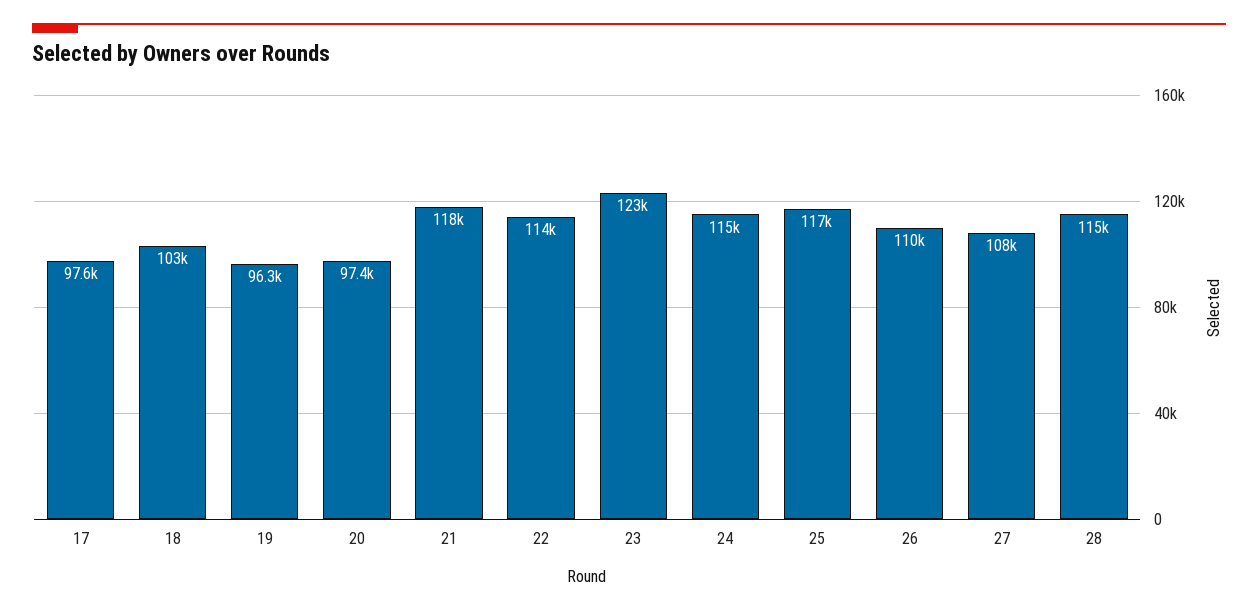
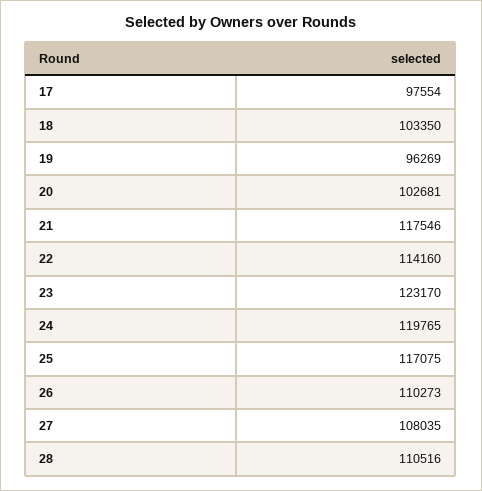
20: 97400 -> 102681
24: 115000 -> 119765
28: 115000 -> 110516

